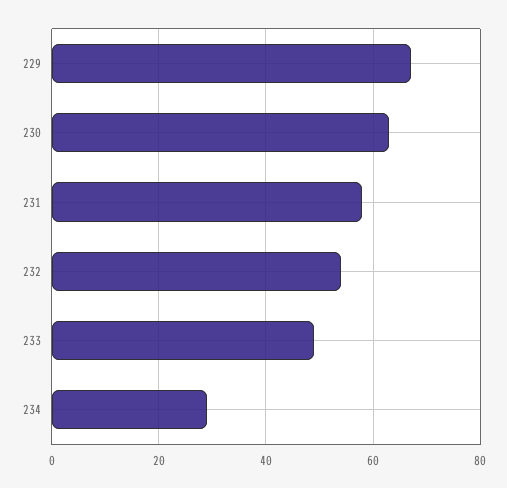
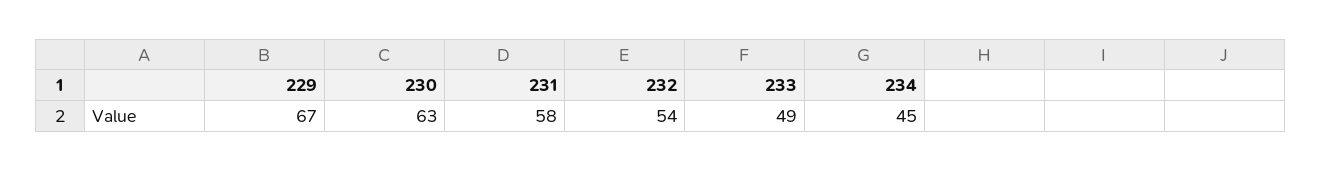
234: 30 -> 45

